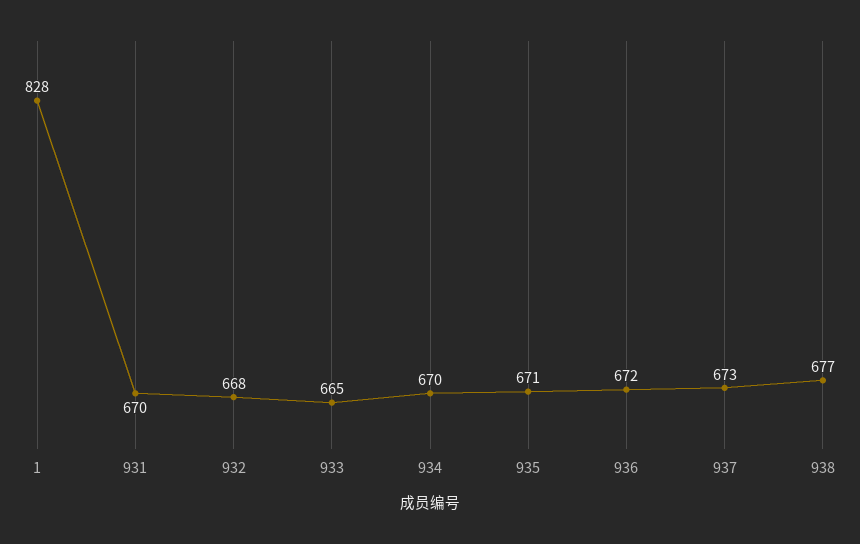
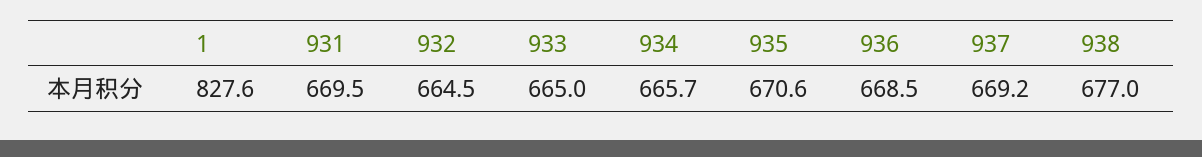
932: 668 -> 664.5
934: 670 -> 665.7
936: 672 -> 668.5
937: 673 -> 669.2

